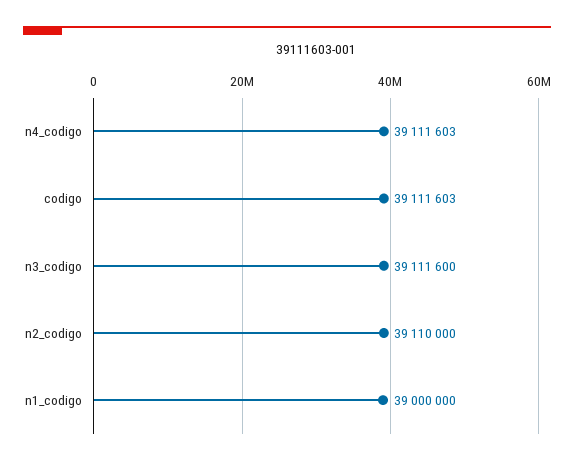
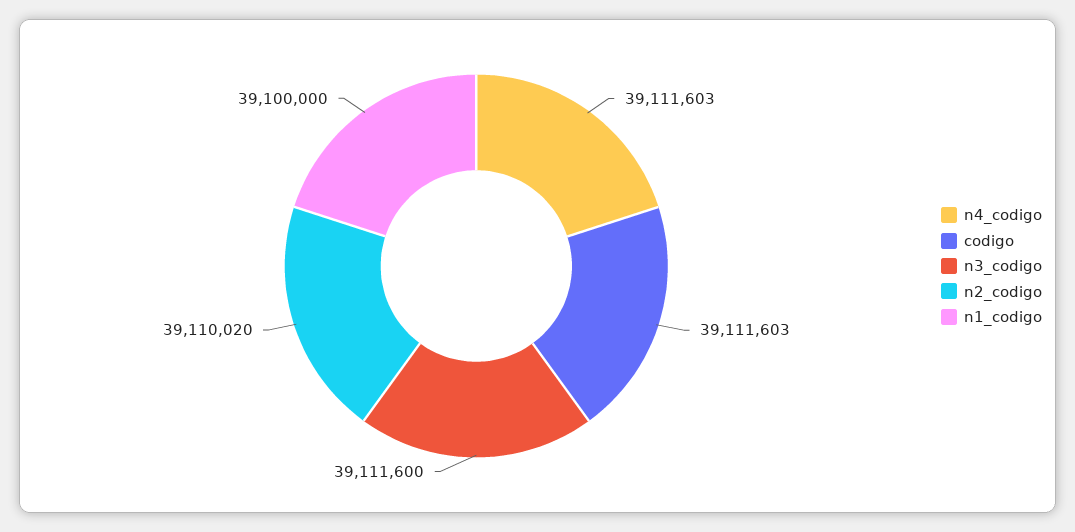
n2_codigo: 39110000 -> 39110020
n1_codigo: 39000000 -> 39100000

